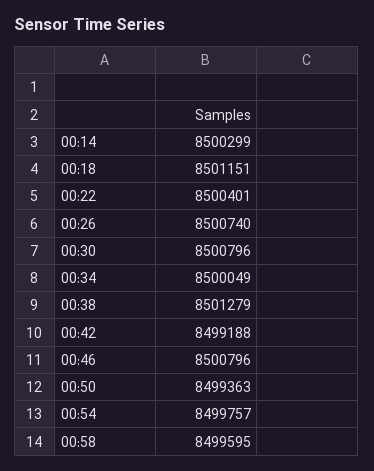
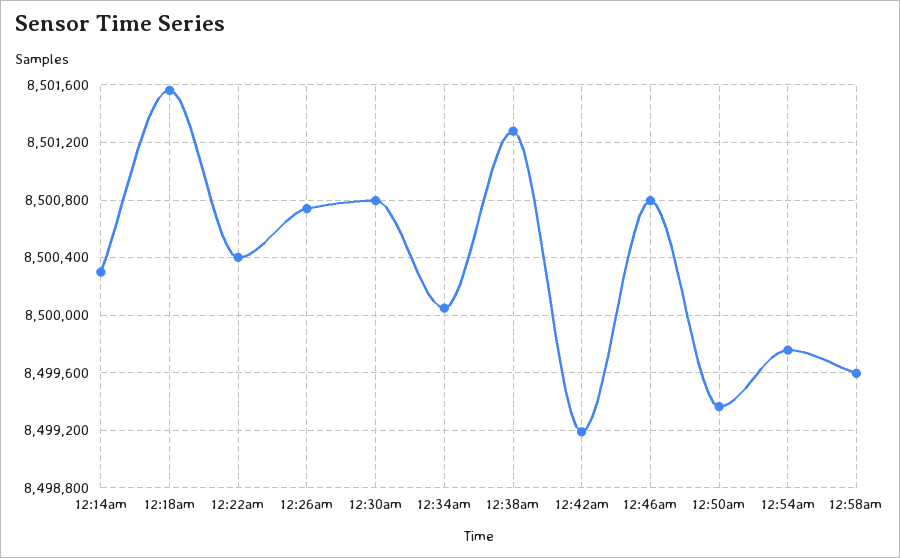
00:18: 8501151 -> 8501550

